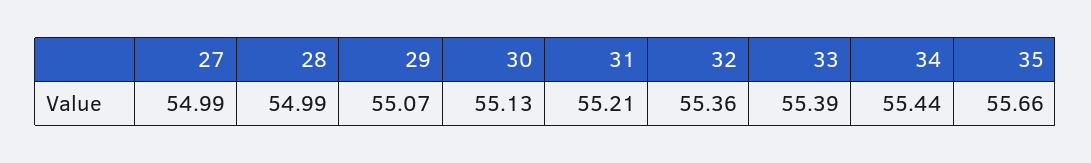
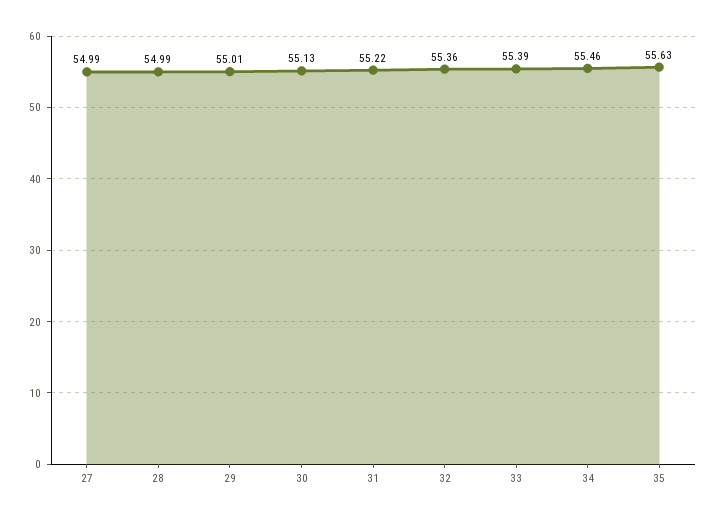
29: 55.07 -> 55.01
31: 55.21 -> 55.22
34: 55.44 -> 55.46
35: 55.66 -> 55.63

